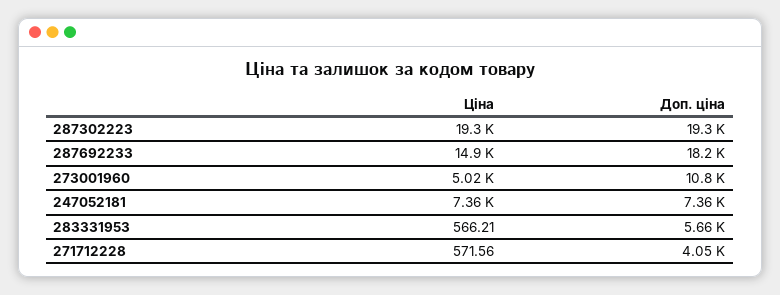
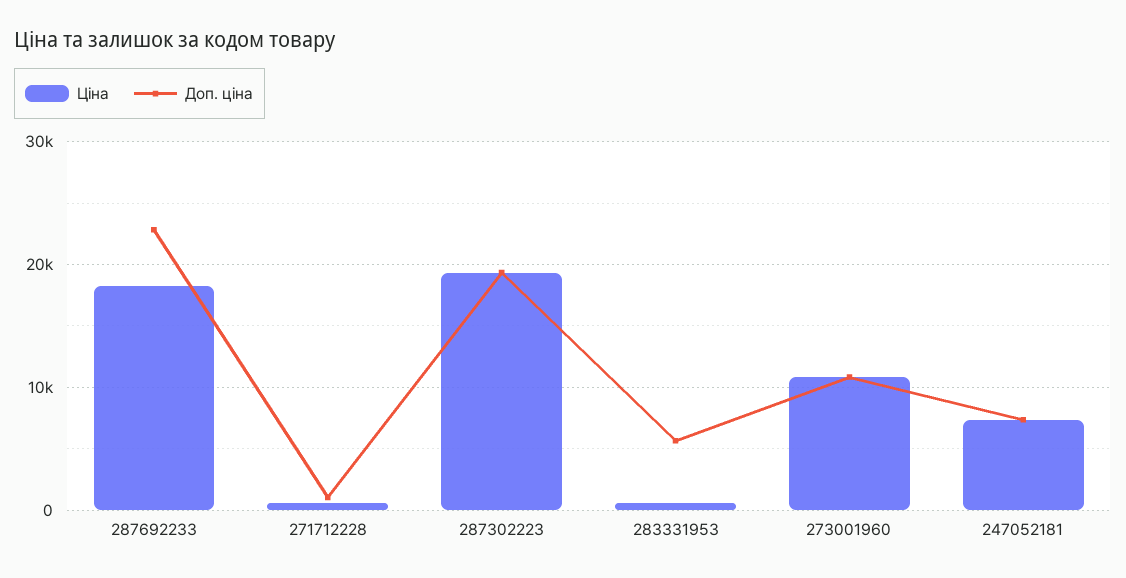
Ціна, 287692233: 14900 -> 18000
Доп. ціна, 287692233: 18200 -> 23000
Ціна, 273001960: 5020 -> 11000
Доп. ціна, 271712228: 4050 -> 1000

